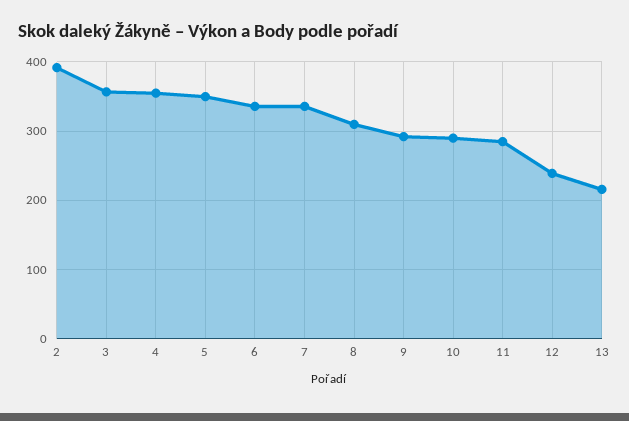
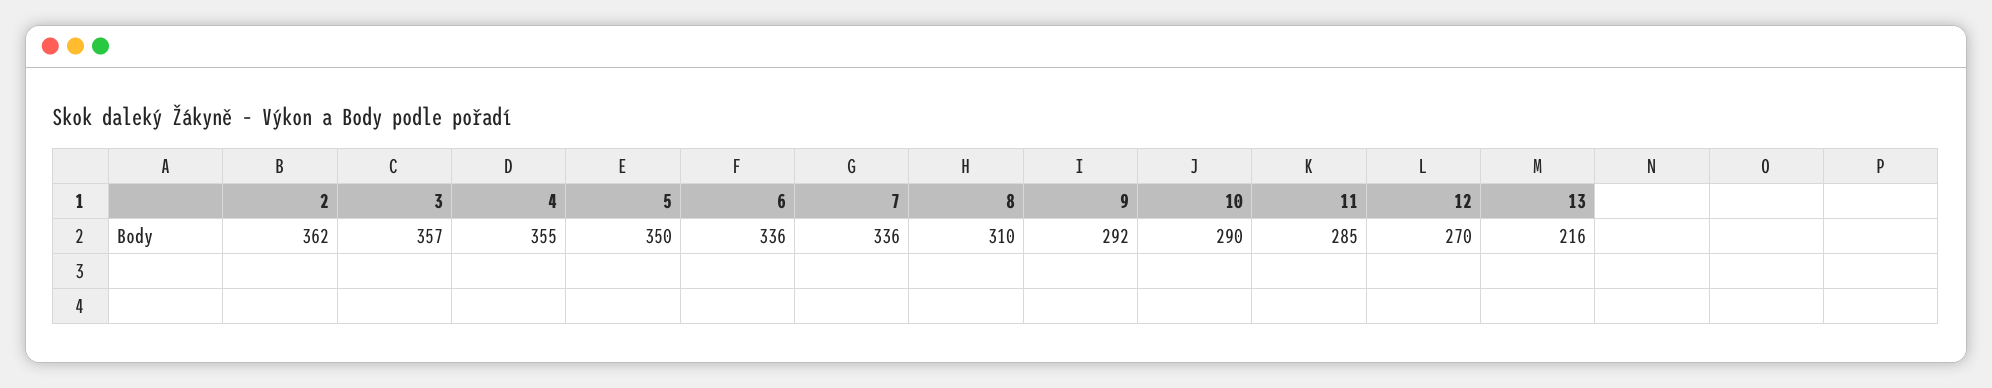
2: 390 -> 362
12: 240 -> 270

